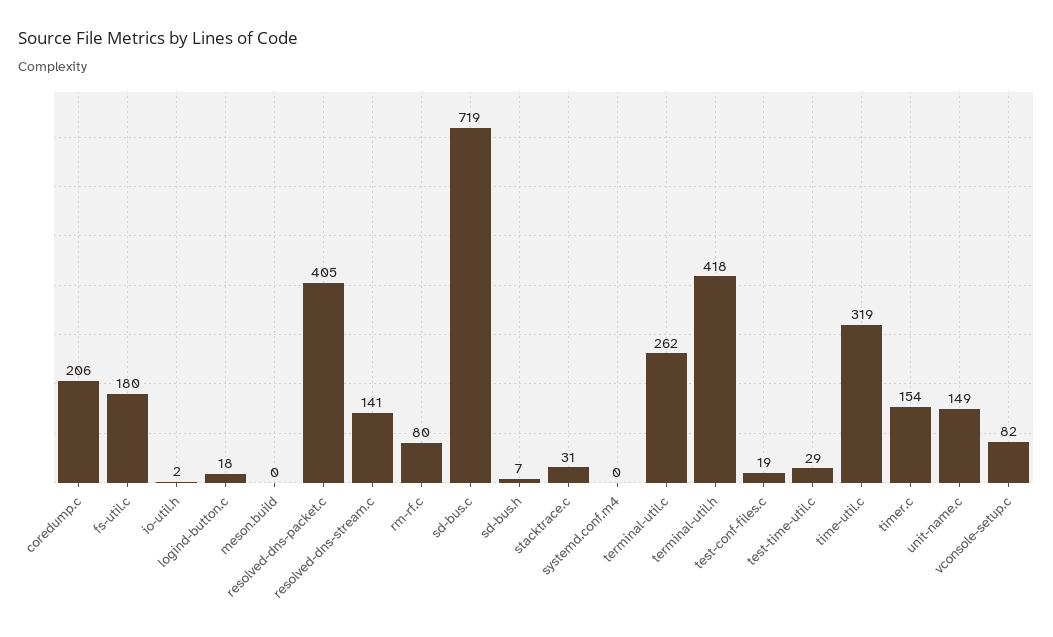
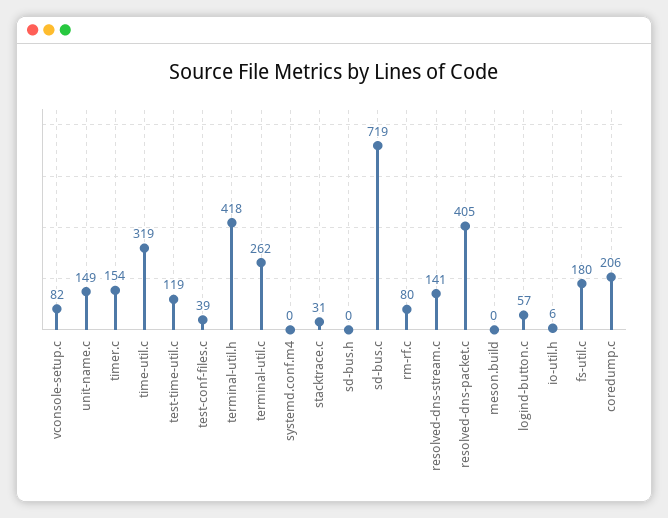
io-util.h: 2 -> 6
logind-button.c: 18 -> 57
sd-bus.h: 7 -> 0
test-conf-files.c: 19 -> 39
test-time-util.c: 29 -> 119

